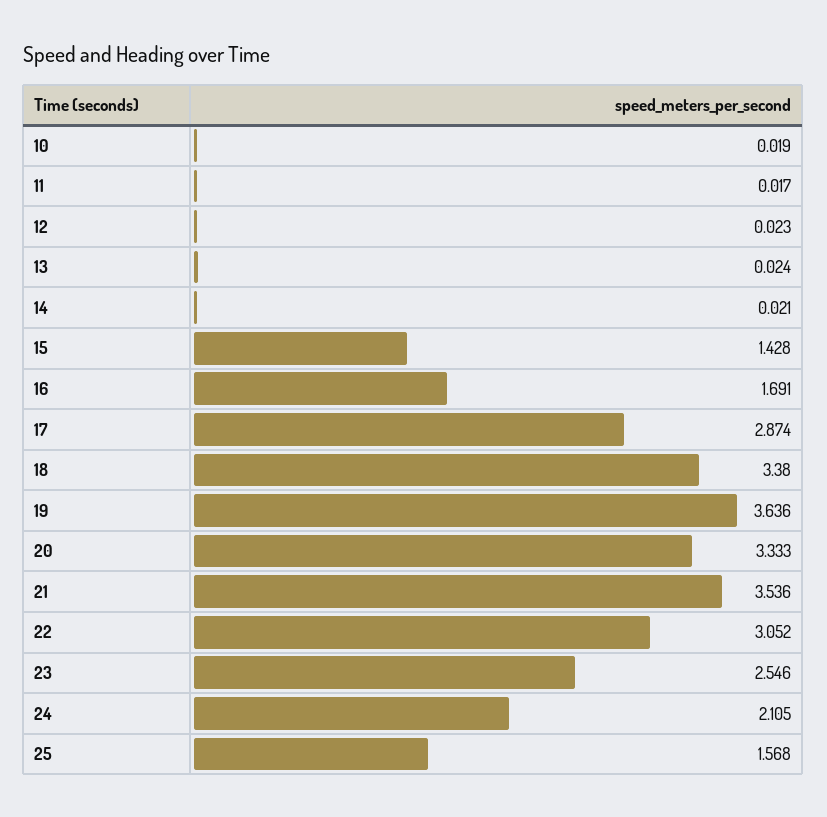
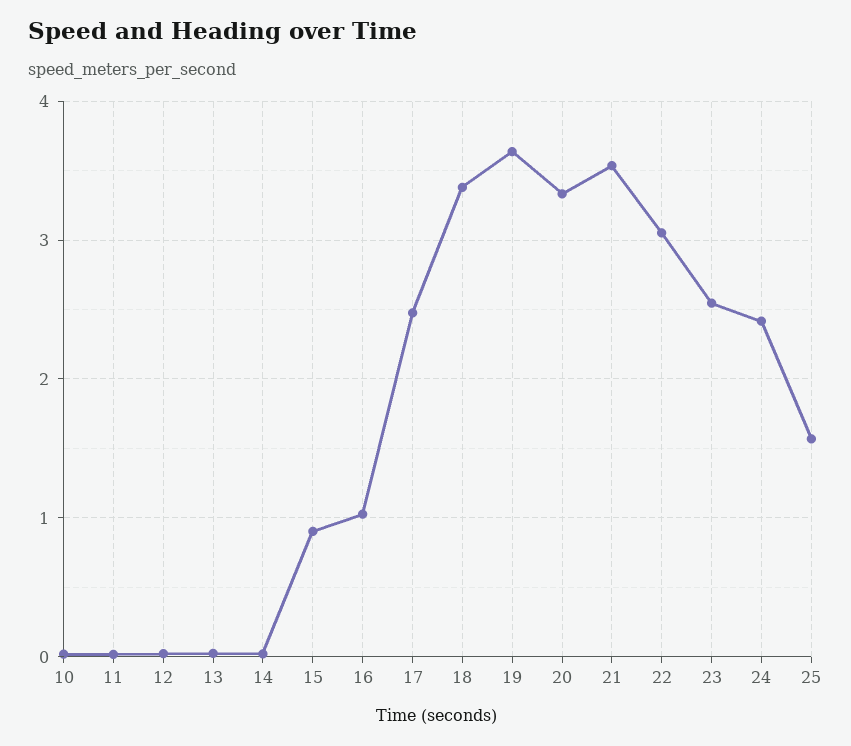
15: 1.428 -> 0.9
16: 1.691 -> 1
17: 2.874 -> 2.5
24: 2.105 -> 2.4

